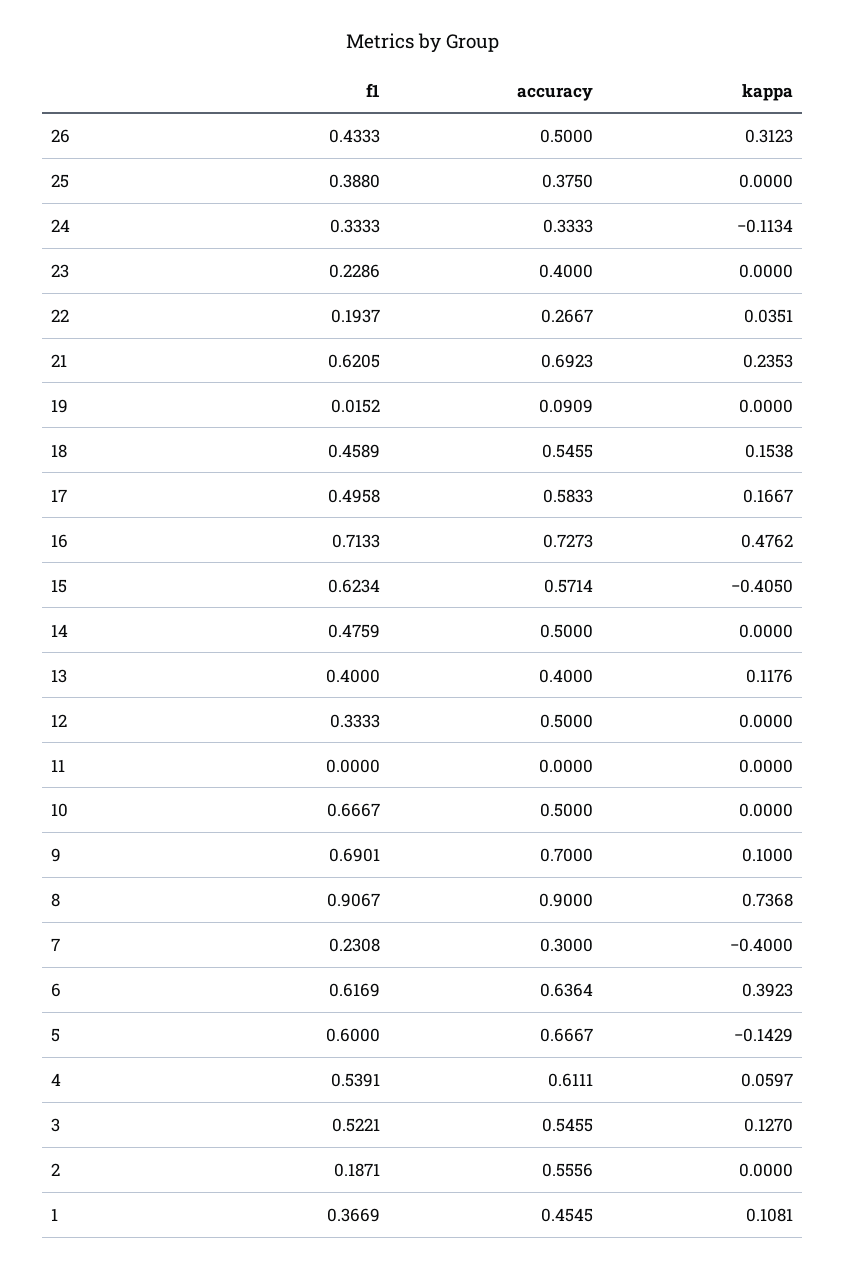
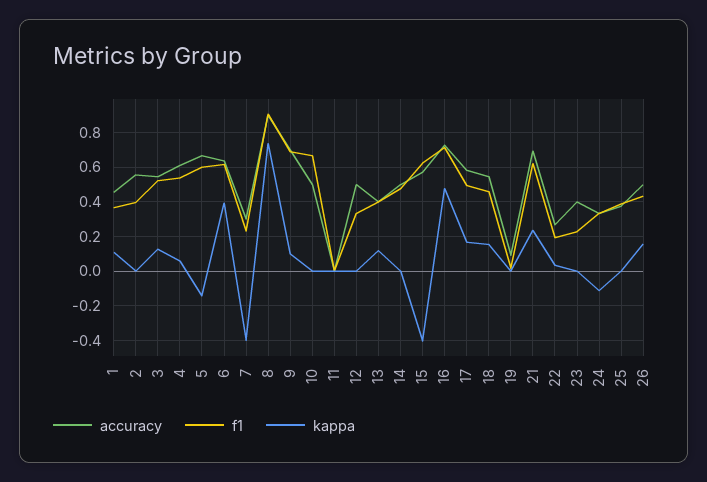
kappa, 26: 0.3123 -> 0.15
f1, 2: 0.1871 -> 0.4

